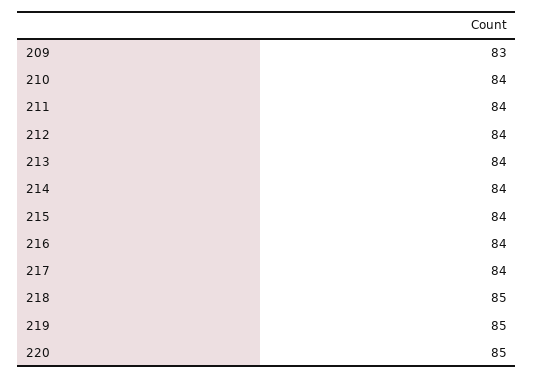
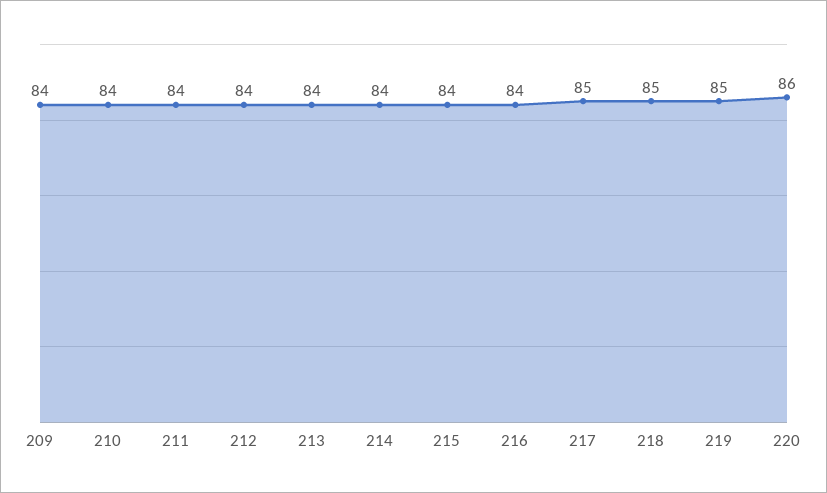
209: 83 -> 84
217: 84 -> 85
220: 85 -> 86

